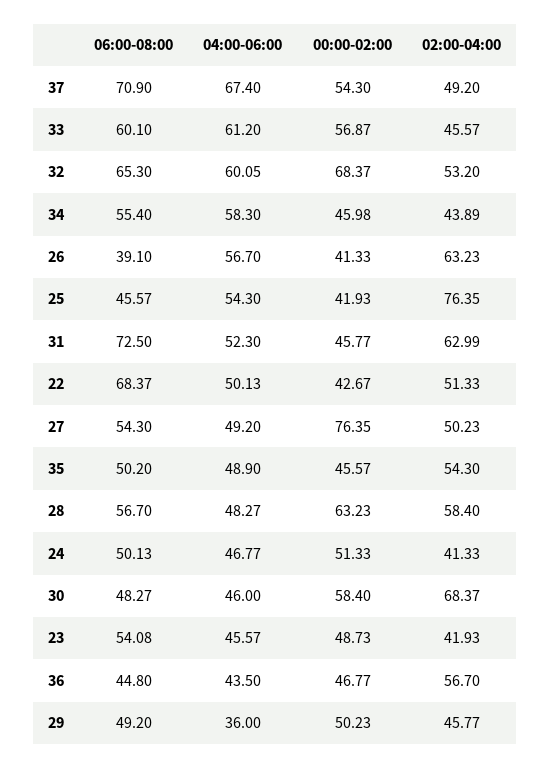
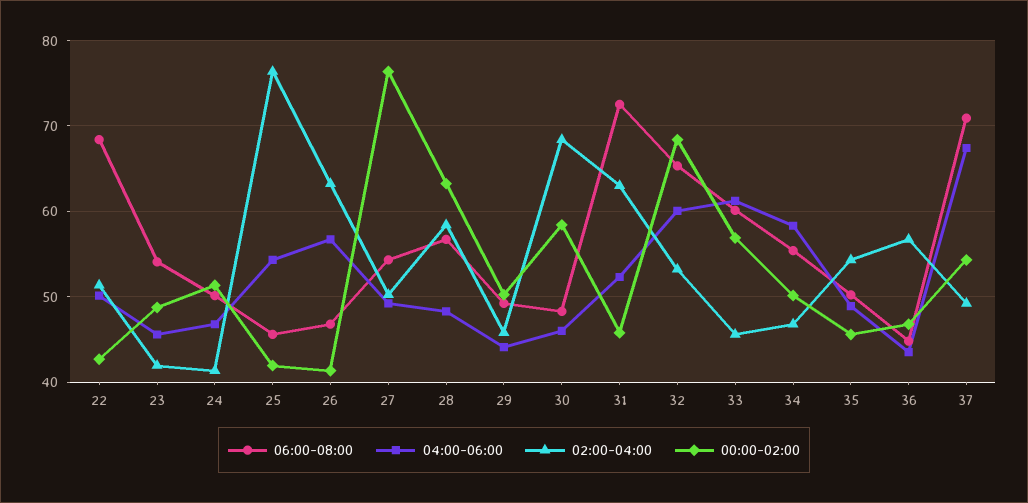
00:00-02:00, 34: 45.98 -> 50
02:00-04:00, 34: 43.89 -> 47
06:00-08:00, 26: 39.1 -> 47
04:00-06:00, 29: 36 -> 44

